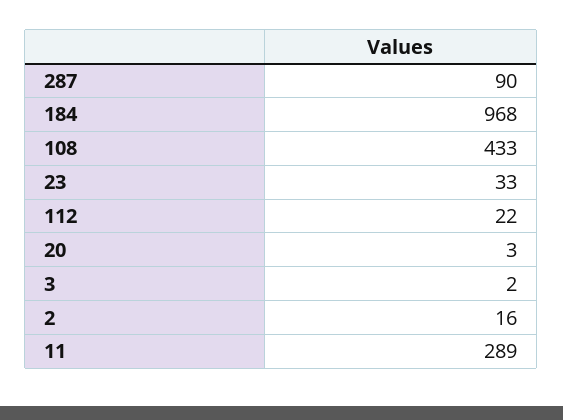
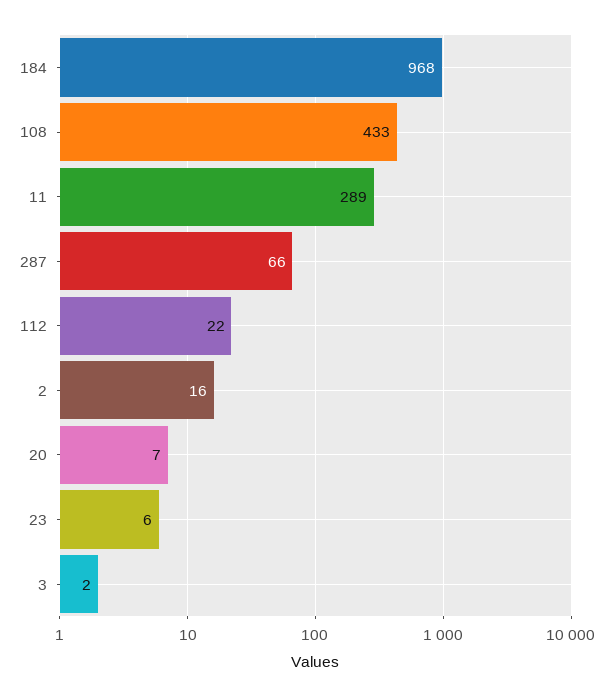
287: 90 -> 66
23: 33 -> 6
20: 3 -> 7

